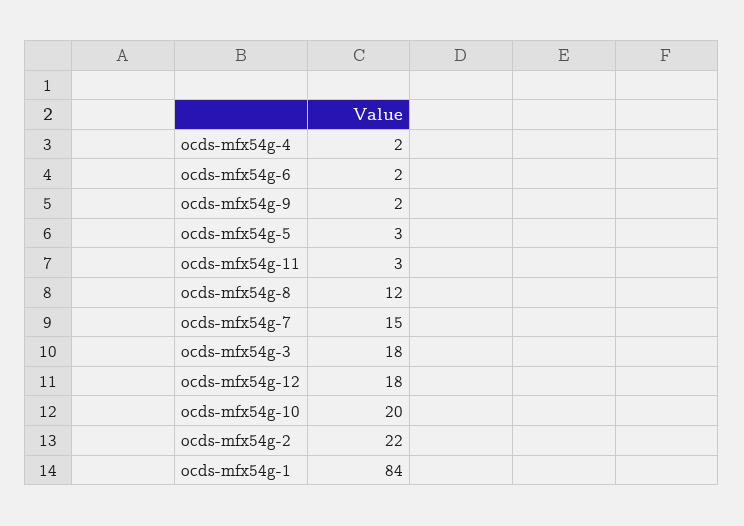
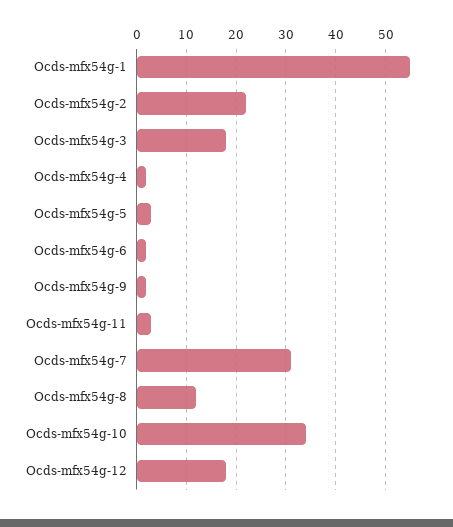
ocds-mfx54g-7: 15 -> 30
ocds-mfx54g-10: 20 -> 35
ocds-mfx54g-1: 84 -> 55

